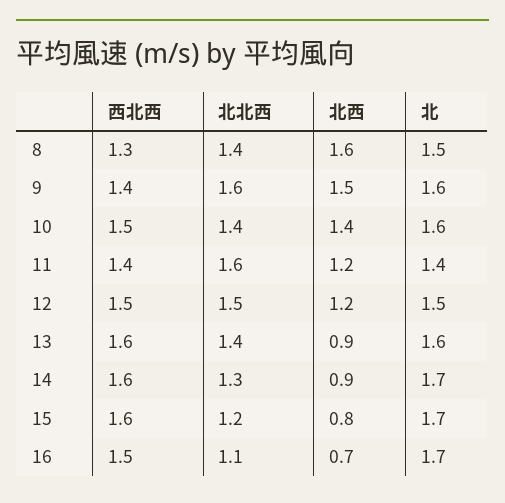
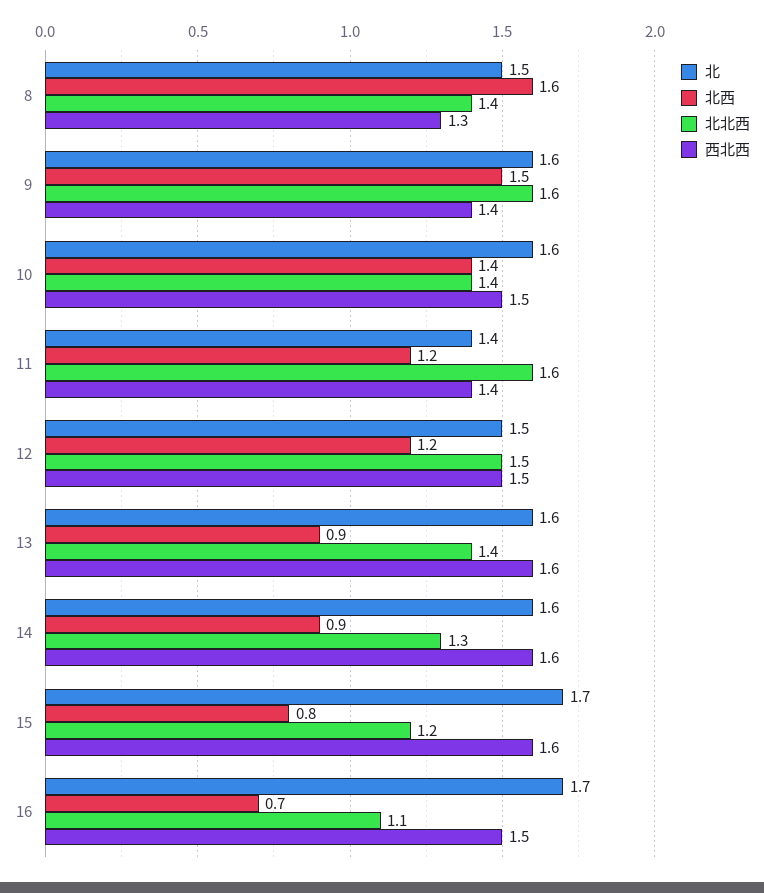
北, 14: 1.7 -> 1.6

